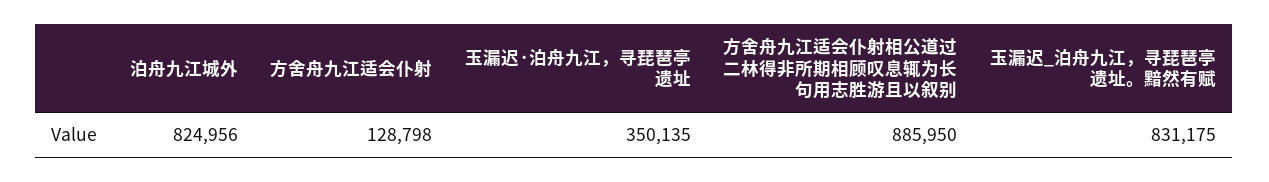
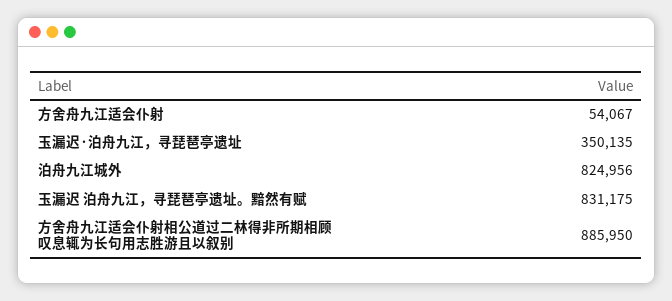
方舍舟九江适会仆射: 128798 -> 54067

